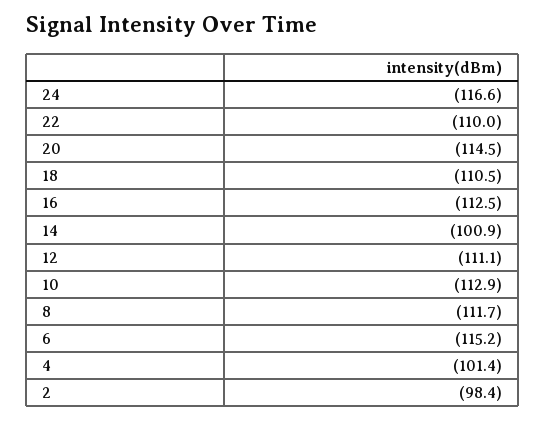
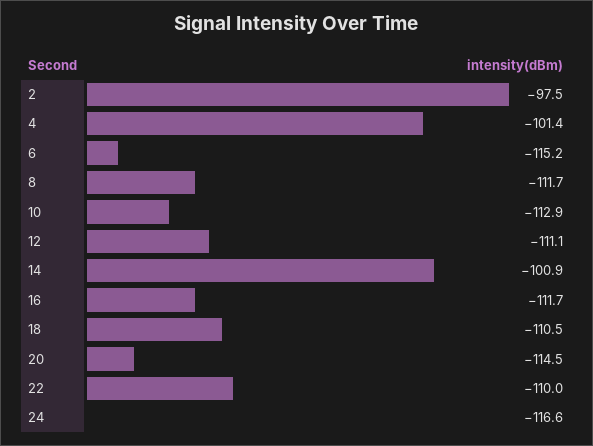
16: -112.5 -> -111.7
2: -98.4 -> -97.5

